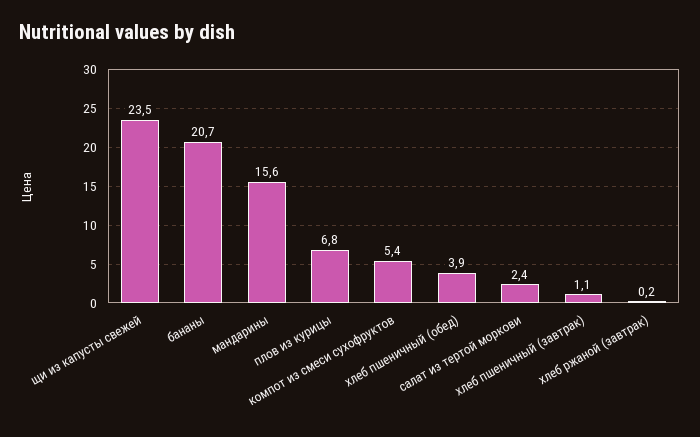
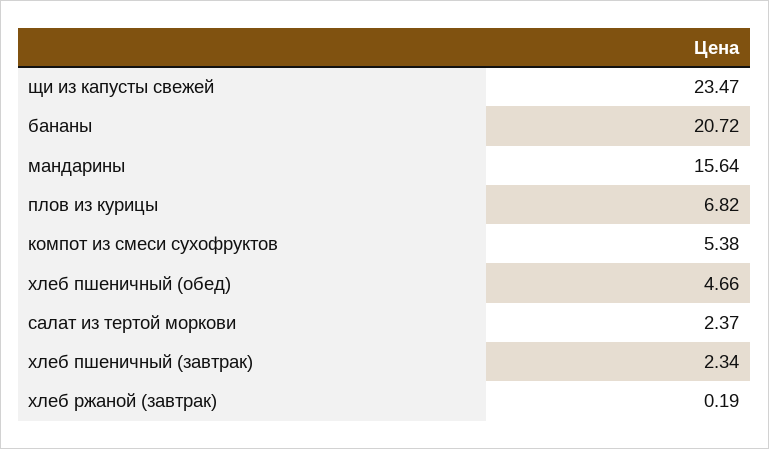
хлеб пшеничный (обед): 3.9 -> 4.66
хлеб пшеничный (завтрак): 1.1 -> 2.34

